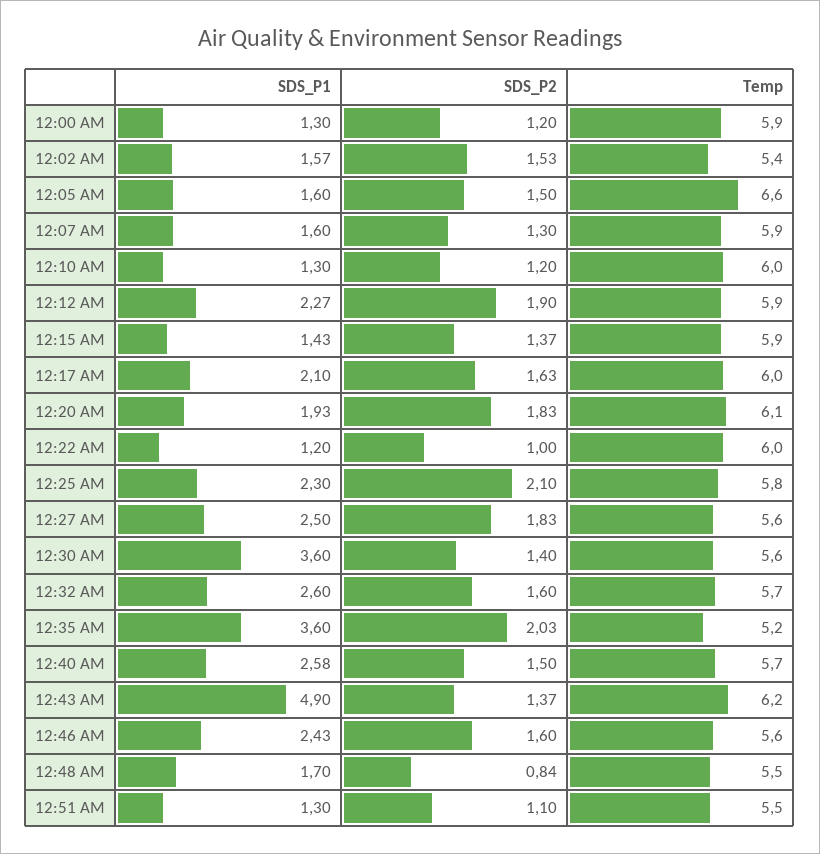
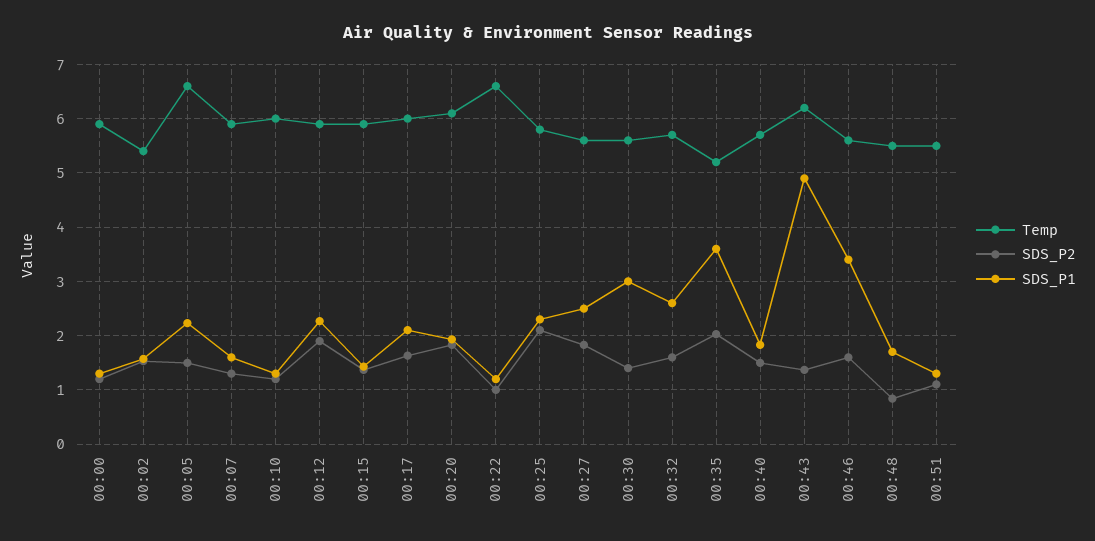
SDS_P1, 12:05 AM: 1.6 -> 2.2
Temp, 12:22 AM: 6 -> 6.6
SDS_P1, 12:30 AM: 3.6 -> 3
SDS_P1, 12:40 AM: 2.58 -> 1.8
SDS_P1, 12:46 AM: 2.43 -> 3.4

